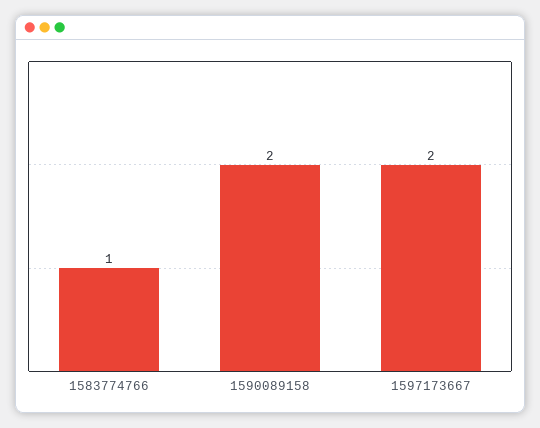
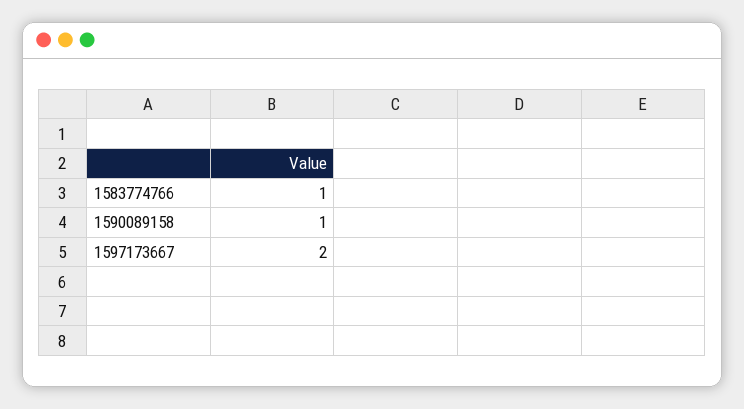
1590089158: 2 -> 1

